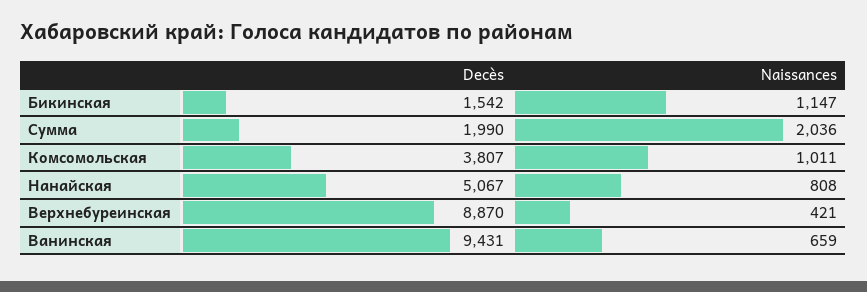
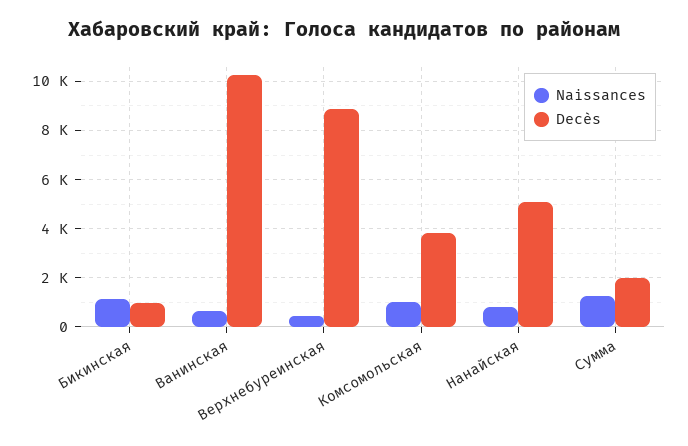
Decès, Бикинская: 1542 -> 1000
Naissances, Сумма: 2036 -> 1250
Decès, Ванинская: 9431 -> 10250

